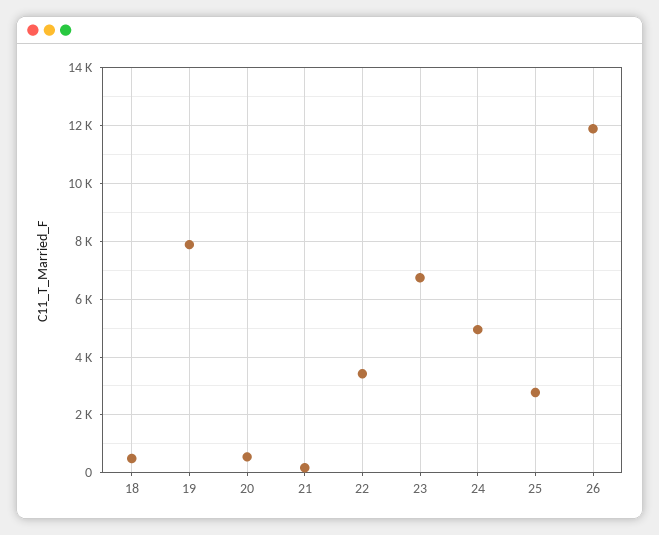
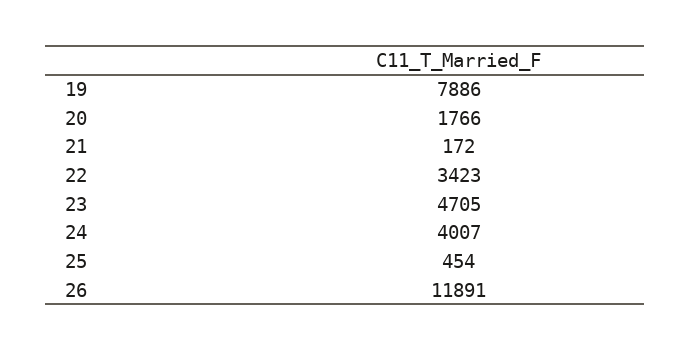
18: 500 -> none
20: 500 -> 1766
23: 6750 -> 4705
24: 5000 -> 4007
25: 2750 -> 454

